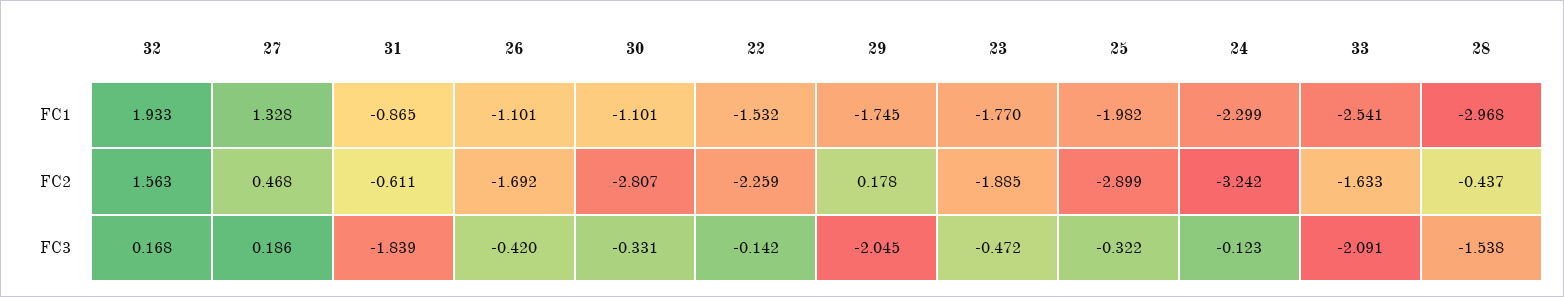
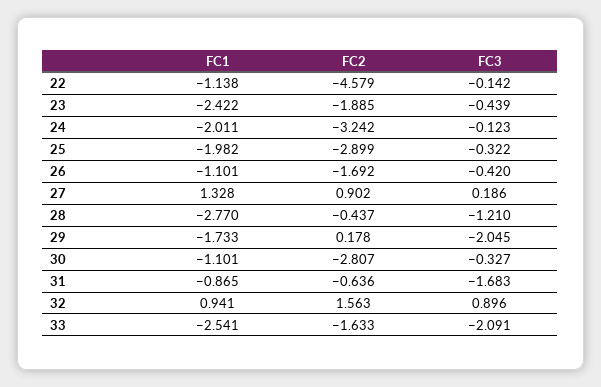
32, FC1: 1.933 -> 0.941
22, FC1: -1.532 -> -1.138
29, FC1: -1.745 -> -1.733
23, FC1: -1.77 -> -2.422
24, FC1: -2.299 -> -2.011
28, FC1: -2.968 -> -2.77
27, FC2: 0.468 -> 0.902
31, FC2: -0.611 -> -0.636
22, FC2: -2.259 -> -4.579
32, FC3: 0.168 -> 0.896
31, FC3: -1.839 -> -1.683
30, FC3: -0.331 -> -0.327
23, FC3: -0.472 -> -0.439
28, FC3: -1.538 -> -1.21

